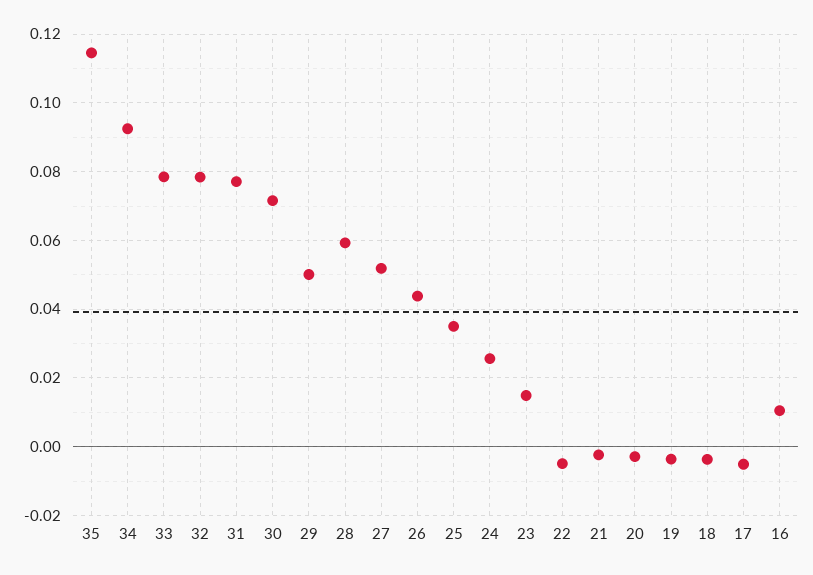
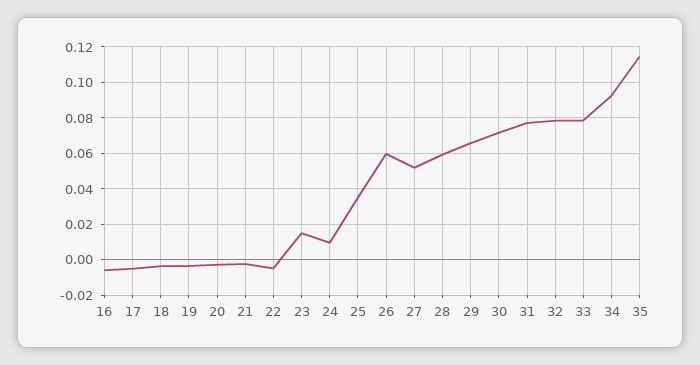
29: 0.05 -> 0.065
26: 0.044 -> 0.06
24: 0.026 -> 0.01
16: 0.01 -> -0.005

